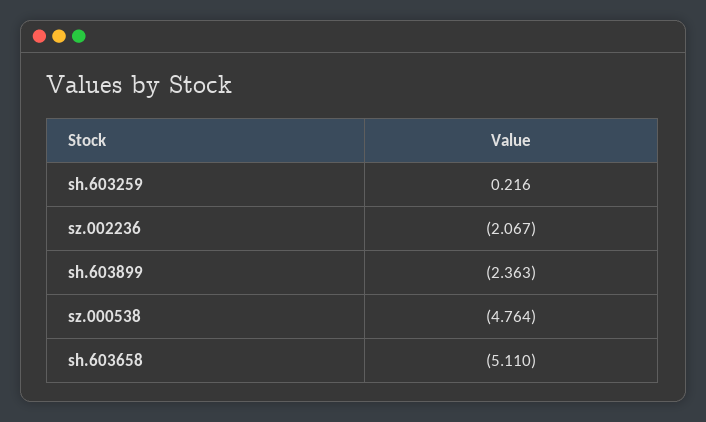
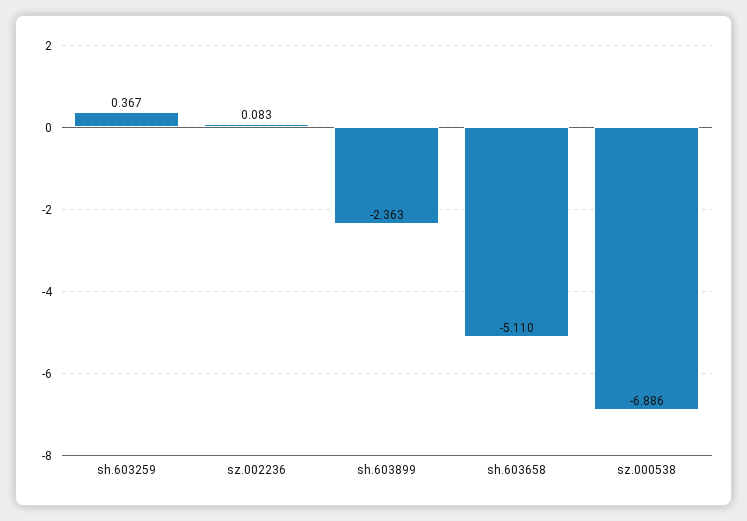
sh.603259: 0.216 -> 0.367
sz.002236: -2.067 -> 0.083
sz.000538: -4.764 -> -6.886

